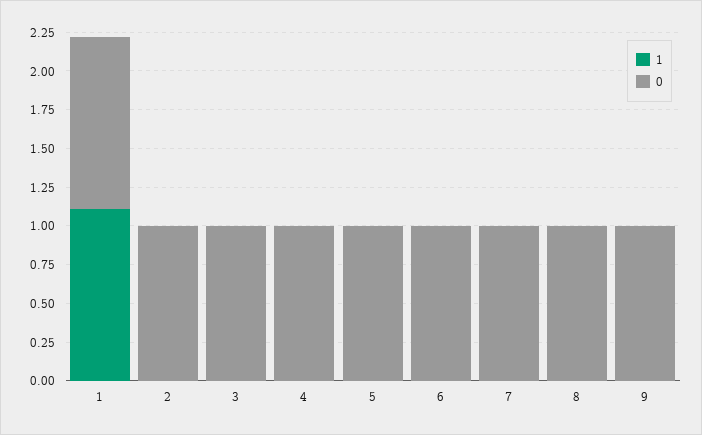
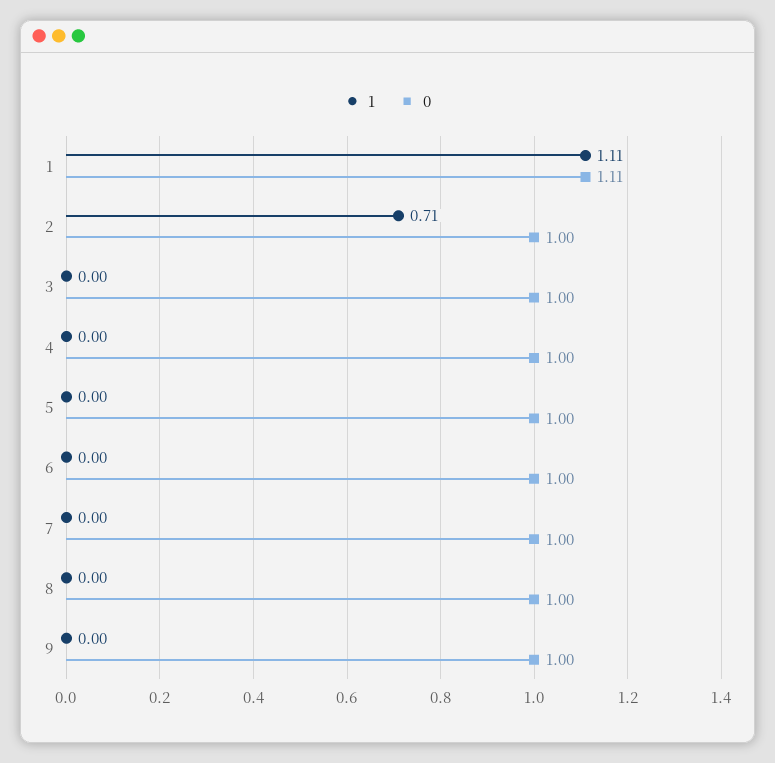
1, 2: 0 -> 0.71

